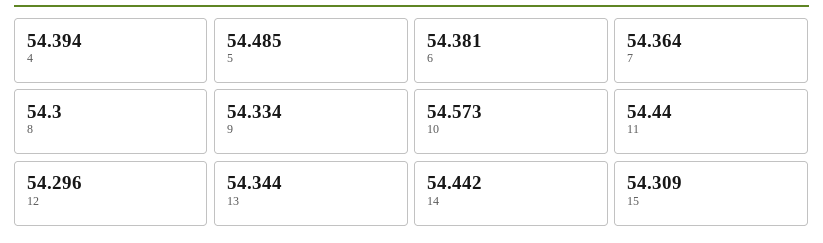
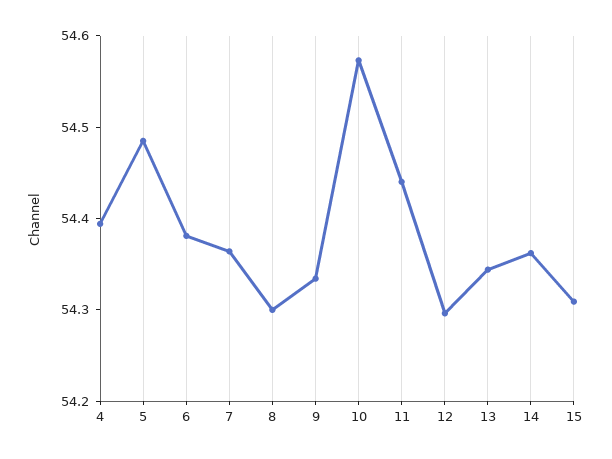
14: 54.442 -> 54.36

